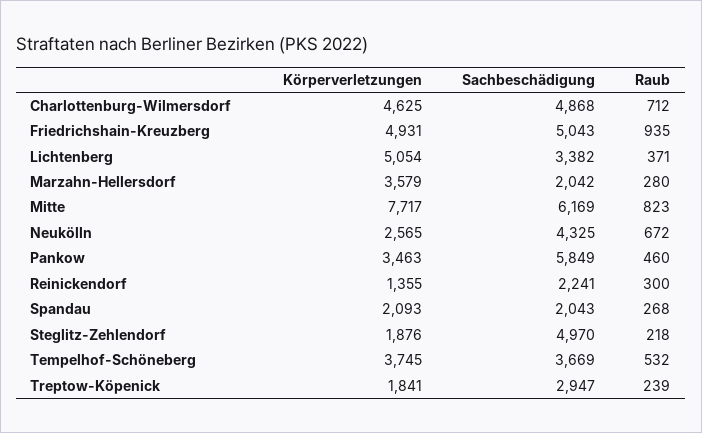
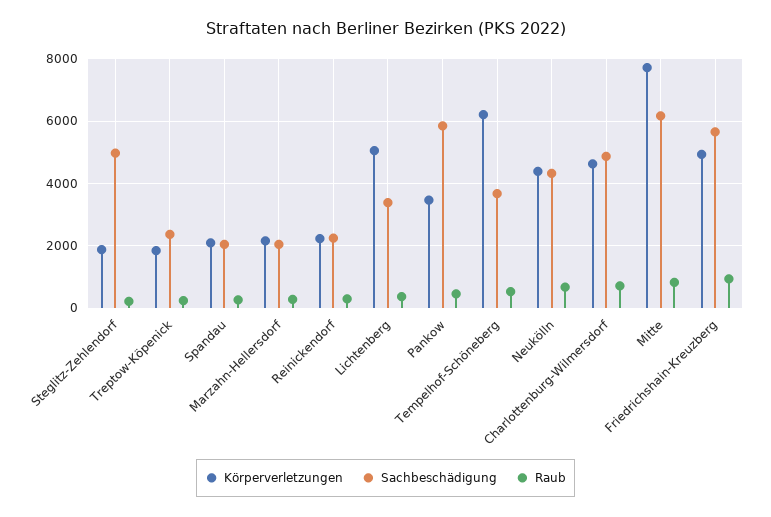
Sachbeschädigung, Friedrichshain-Kreuzberg: 5043 -> 5600
Körperverletzungen, Marzahn-Hellersdorf: 3579 -> 2200
Körperverletzungen, Neukölln: 2565 -> 4400
Körperverletzungen, Reinickendorf: 1355 -> 2200
Körperverletzungen, Tempelhof-Schöneberg: 3745 -> 6200
Sachbeschädigung, Treptow-Köpenick: 2947 -> 2400

